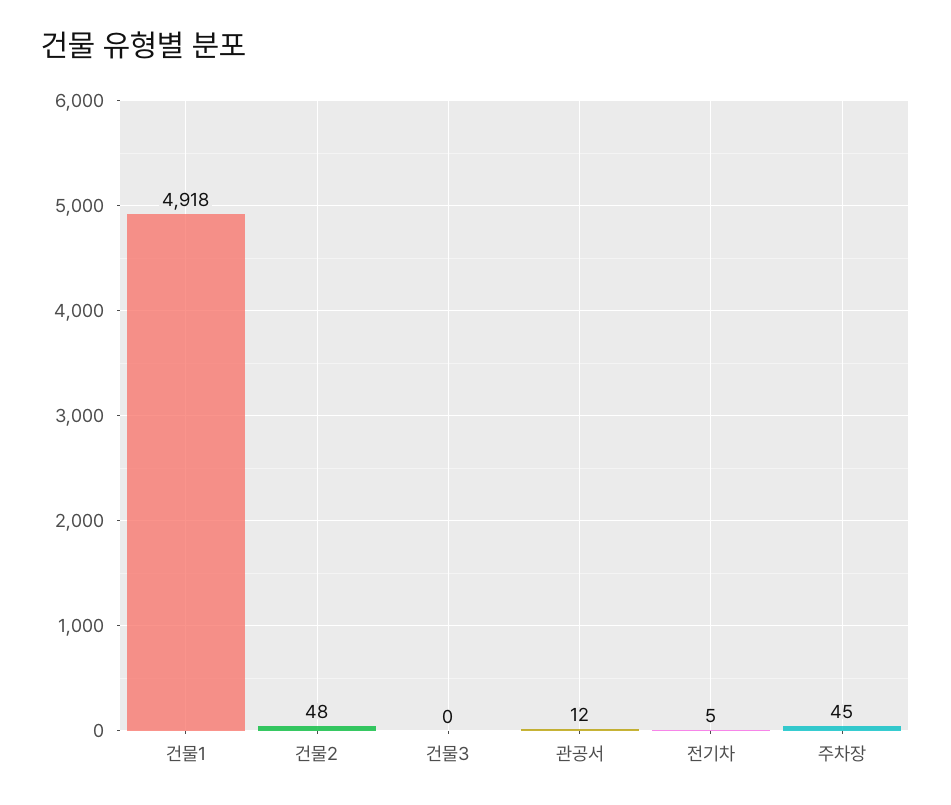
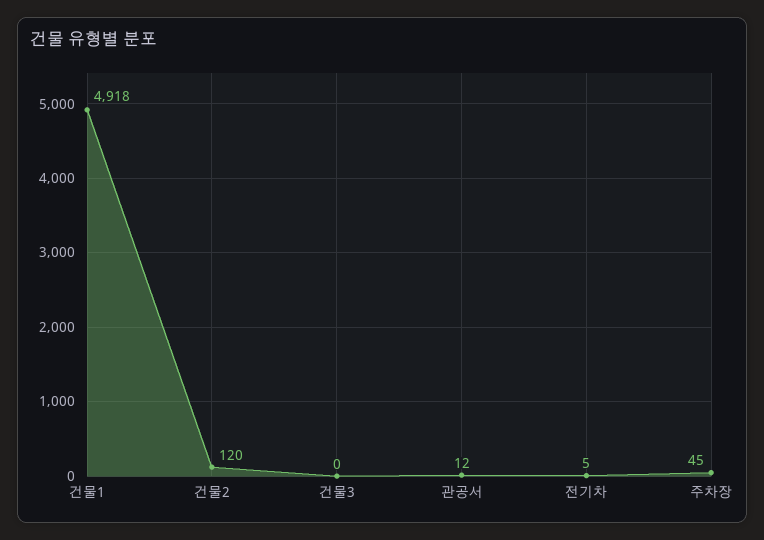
건물2: 48 -> 120

